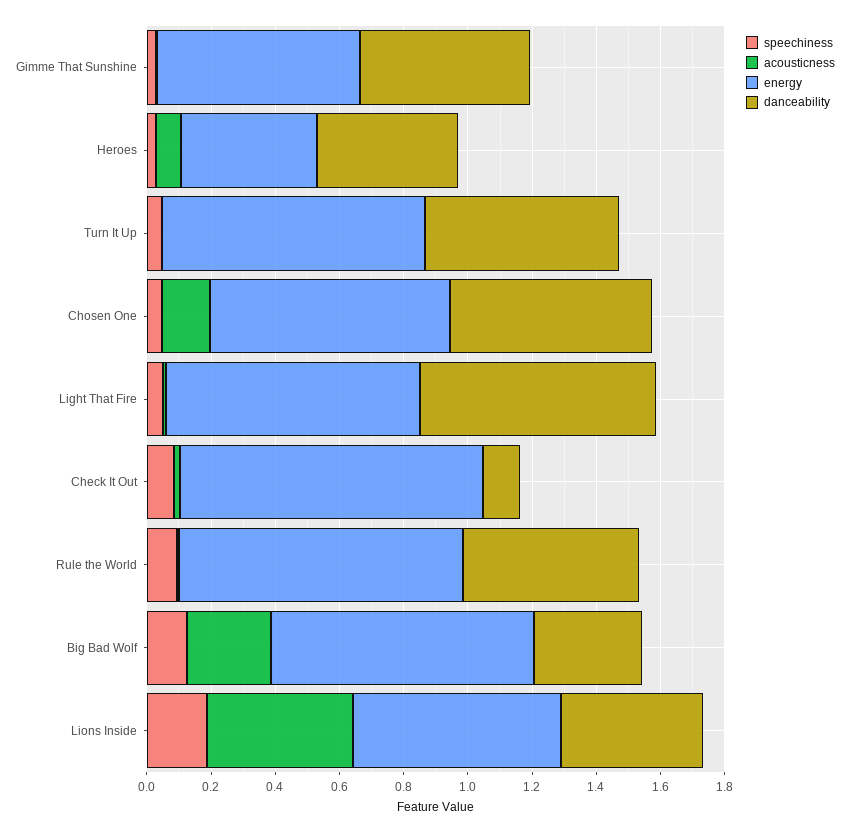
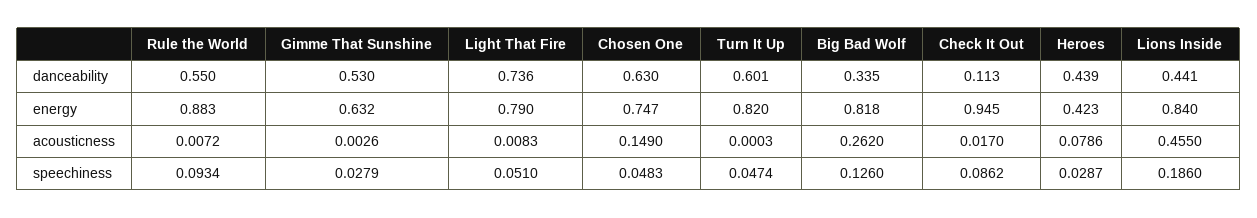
energy, Lions Inside: 0.65 -> 0.84

